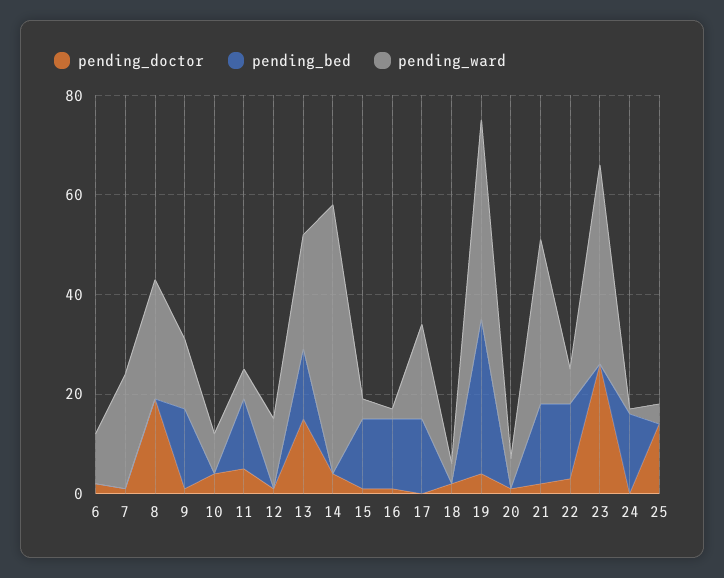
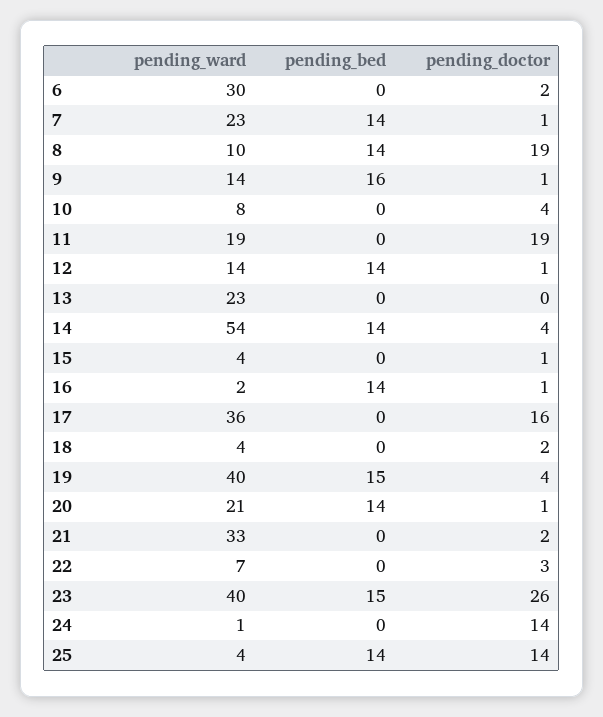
pending_ward, 6: 10 -> 30
pending_bed, 7: 0 -> 14
pending_bed, 8: 0 -> 14
pending_ward, 8: 25 -> 10
pending_doctor, 11: 5 -> 19
pending_bed, 11: 15 -> 0
pending_ward, 11: 5 -> 19
pending_bed, 12: 0 -> 14
pending_doctor, 13: 15 -> 0
pending_bed, 13: 15 -> 0
pending_bed, 14: 0 -> 14
pending_bed, 15: 15 -> 0
pending_doctor, 17: 0 -> 16
pending_bed, 17: 15 -> 0
pending_ward, 17: 20 -> 36
pending_bed, 19: 30 -> 15
pending_bed, 20: 0 -> 14
pending_ward, 20: 5 -> 21
pending_bed, 21: 15 -> 0
pending_bed, 22: 15 -> 0
pending_bed, 23: 0 -> 15
pending_doctor, 24: 0 -> 14
pending_bed, 24: 15 -> 0
pending_bed, 25: 0 -> 14

